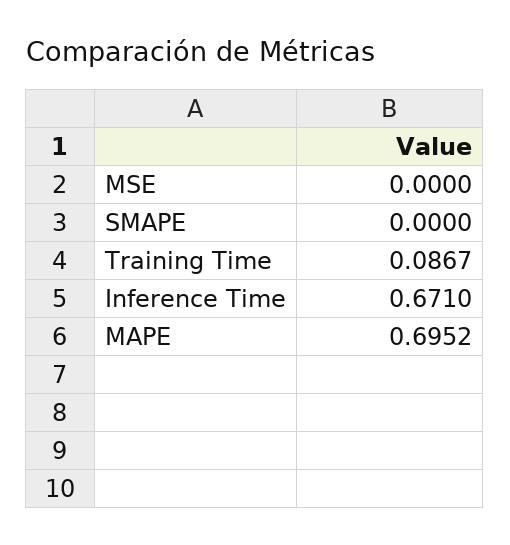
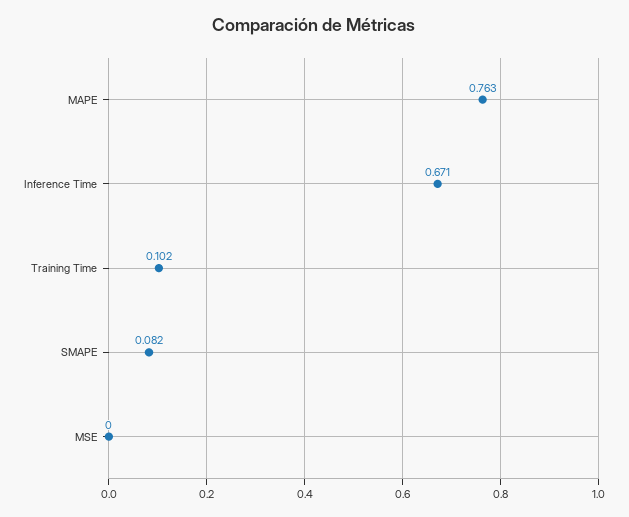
SMAPE: 0 -> 0.082
Training Time: 0.0867 -> 0.102
MAPE: 0.6952 -> 0.763

